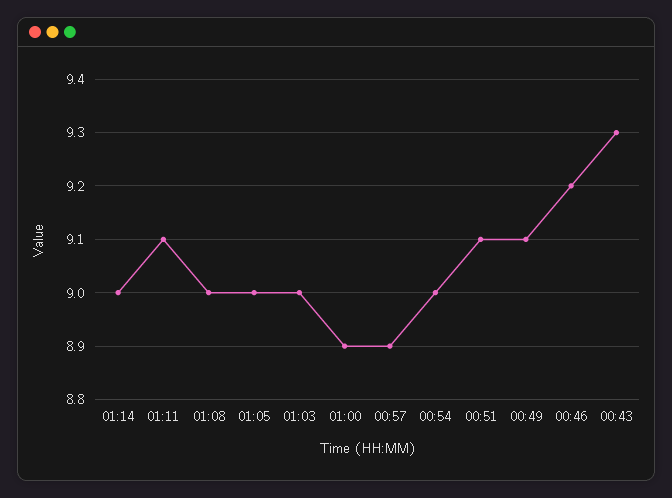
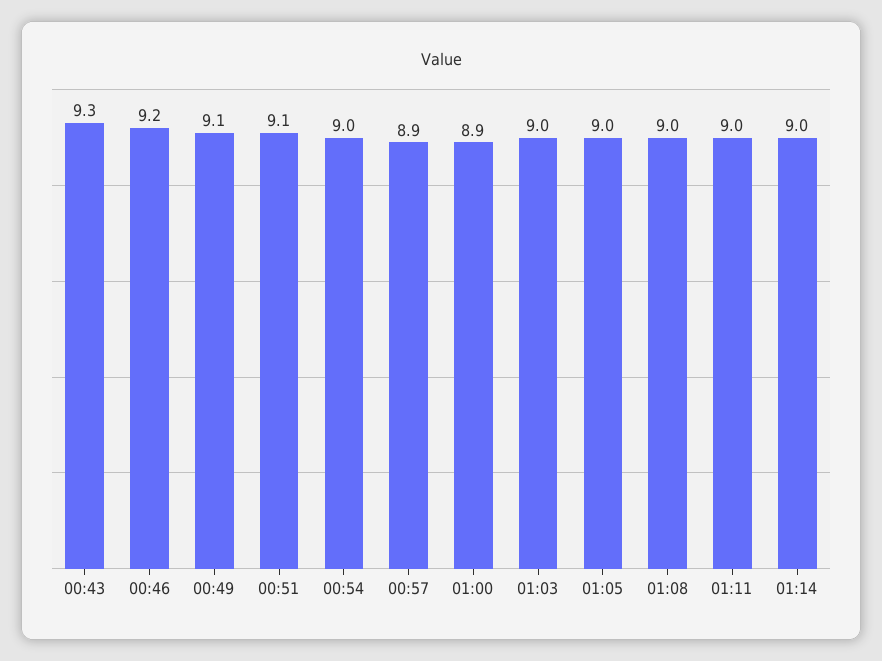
01:11: 9.1 -> 9

